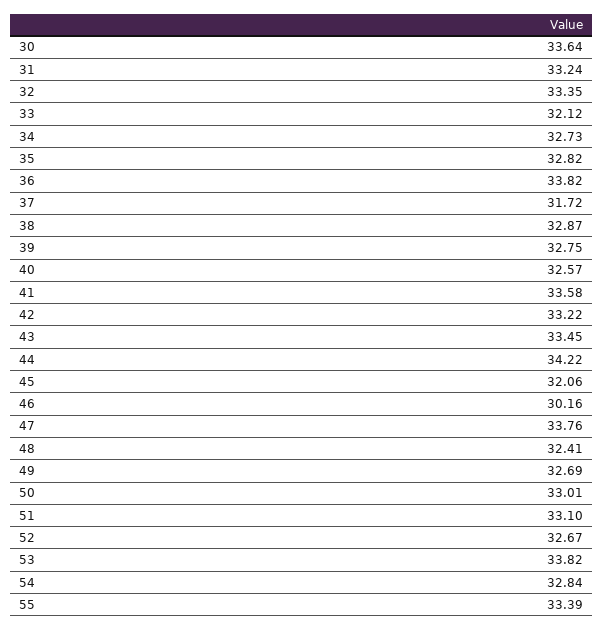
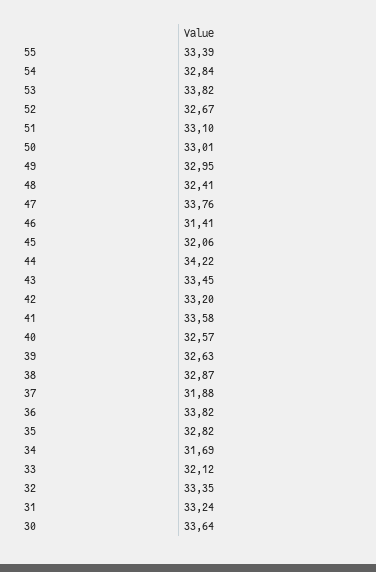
34: 32.73 -> 31.69
37: 31.72 -> 31.88
39: 32.75 -> 32.63
42: 33.22 -> 33.2
46: 30.16 -> 31.41
49: 32.69 -> 32.95

